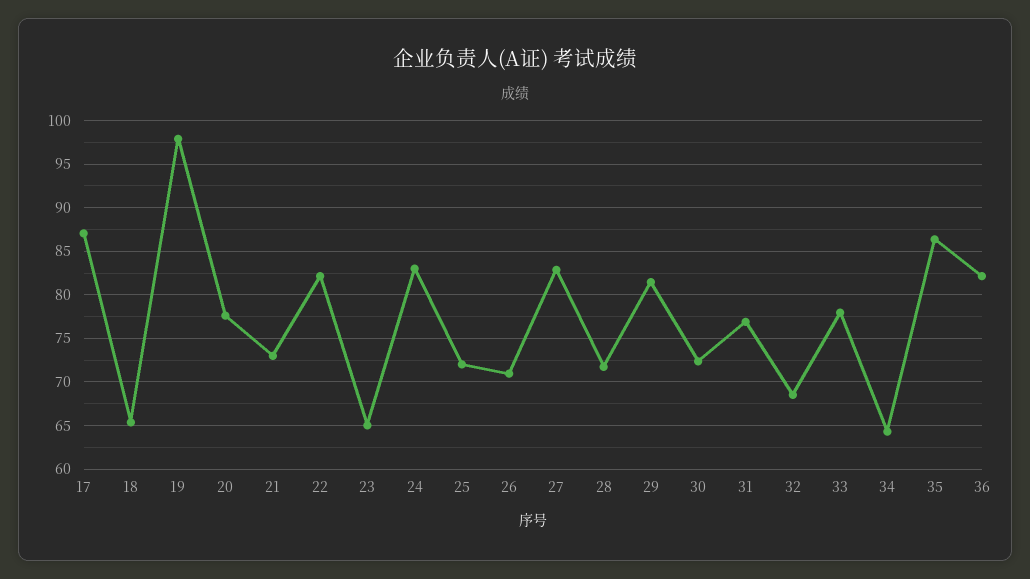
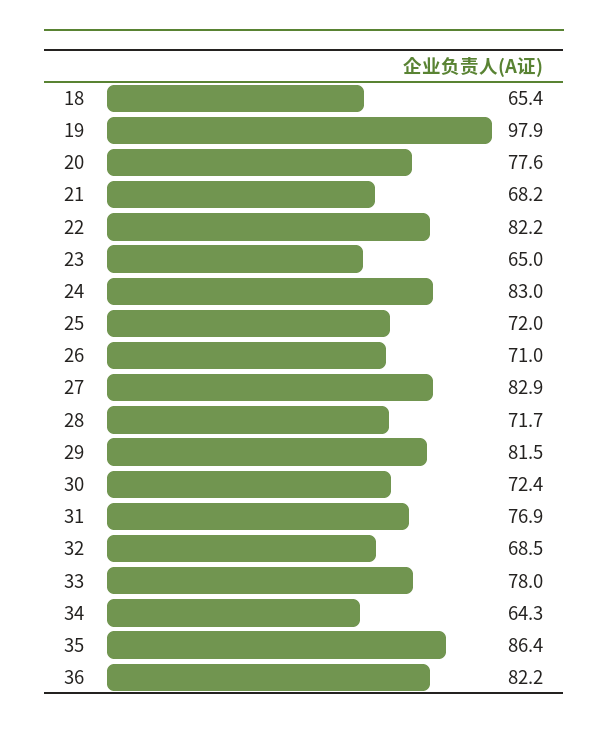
17: 87 -> none
21: 73 -> 68.2

